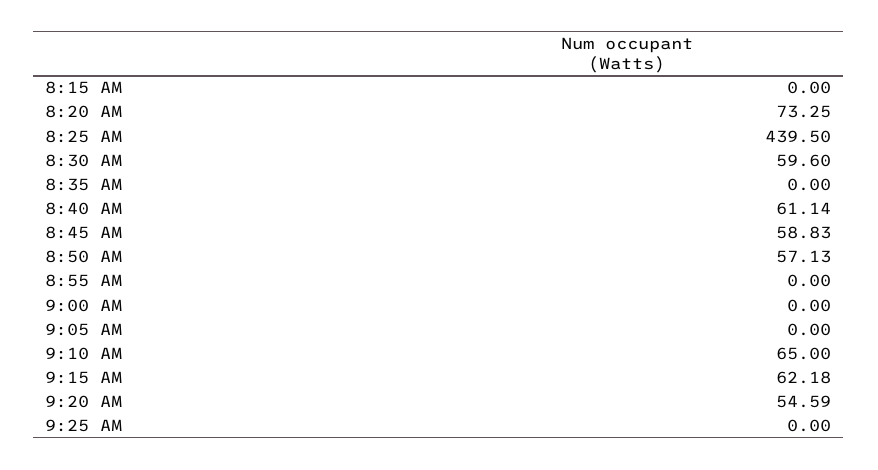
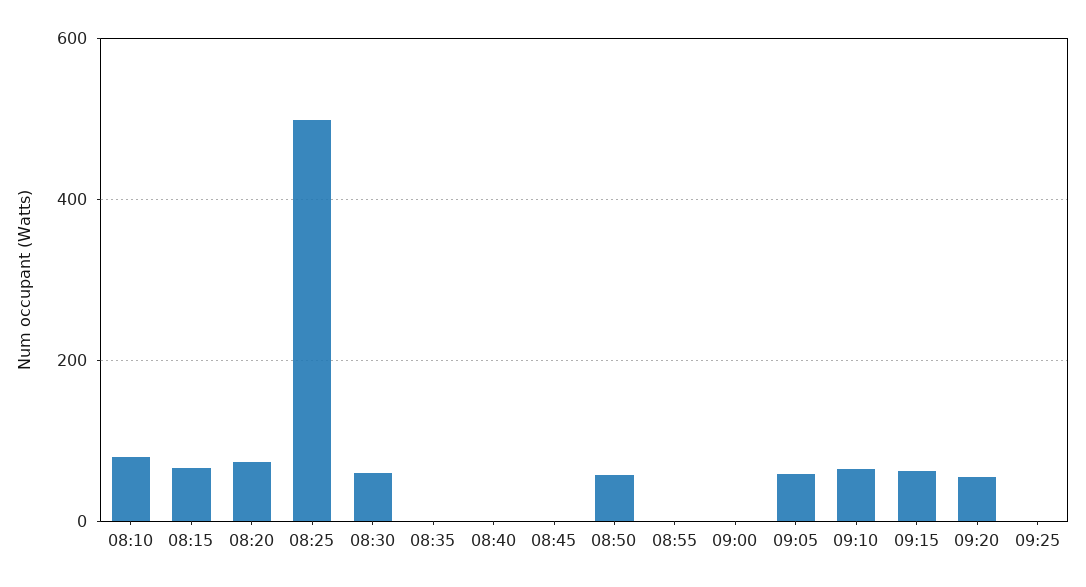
8:15 AM: 0 -> 60
8:25 AM: 439.5 -> 500
8:40 AM: 61.14 -> 0
8:45 AM: 58.83 -> 0
9:05 AM: 0 -> 60
08:10: none -> 80

